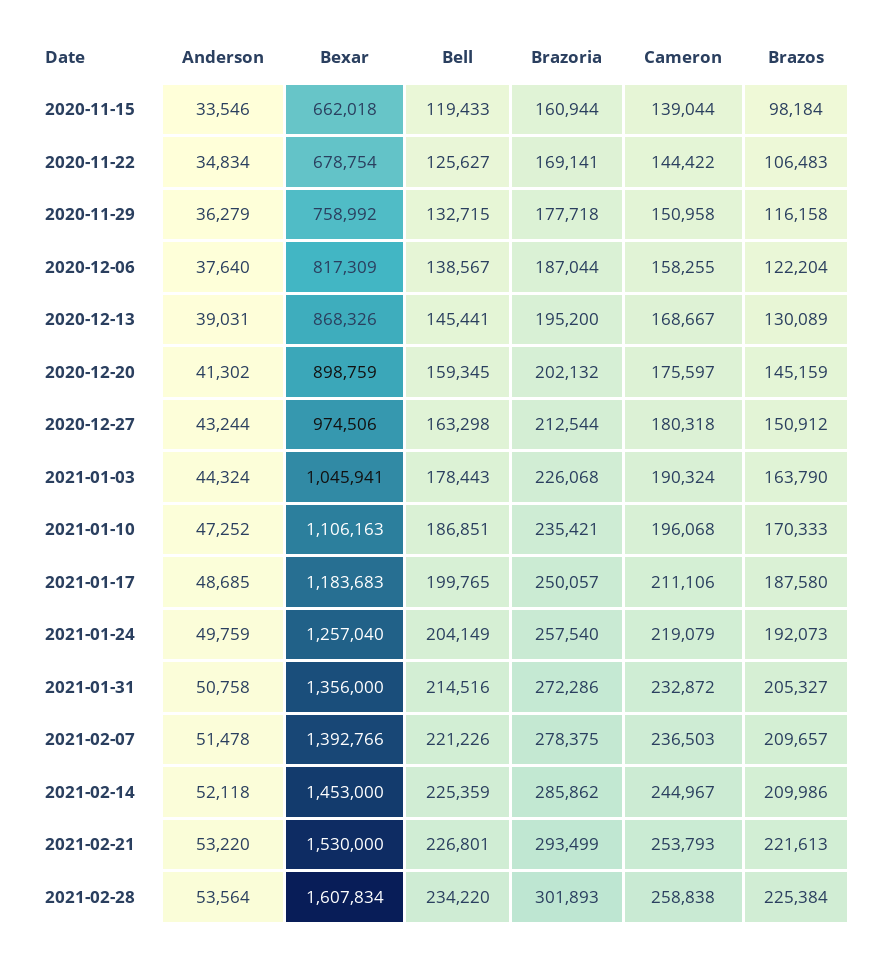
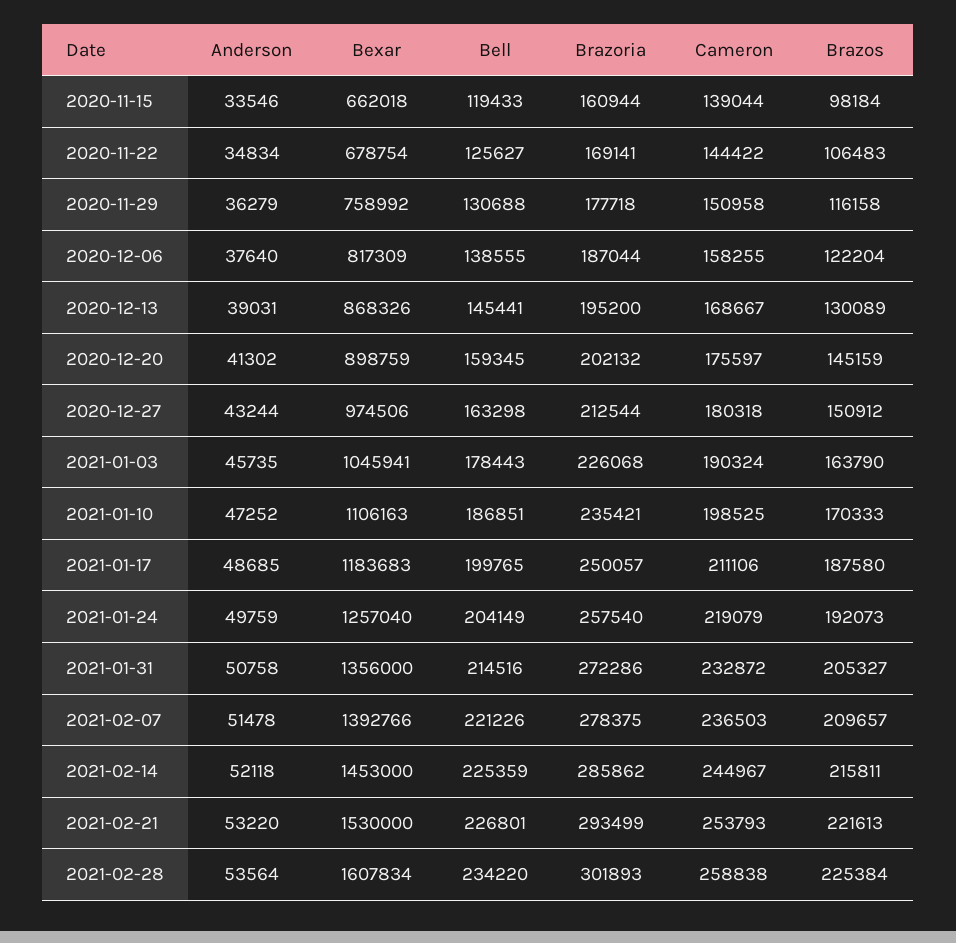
Bell, 2020-11-29: 132715 -> 130688
Bell, 2020-12-06: 138567 -> 138555
Anderson, 2021-01-03: 44324 -> 45735
Cameron, 2021-01-10: 196068 -> 198525
Brazos, 2021-02-14: 209986 -> 215811

